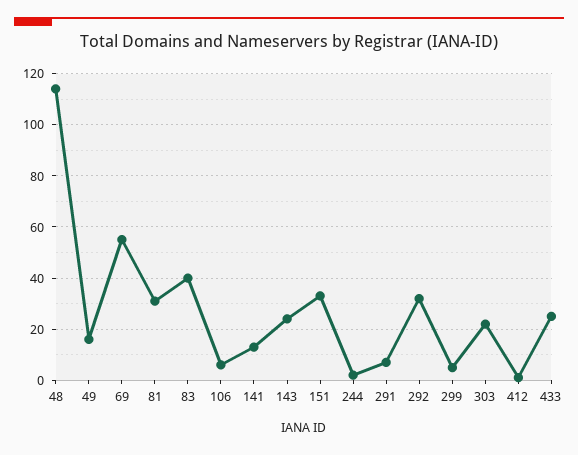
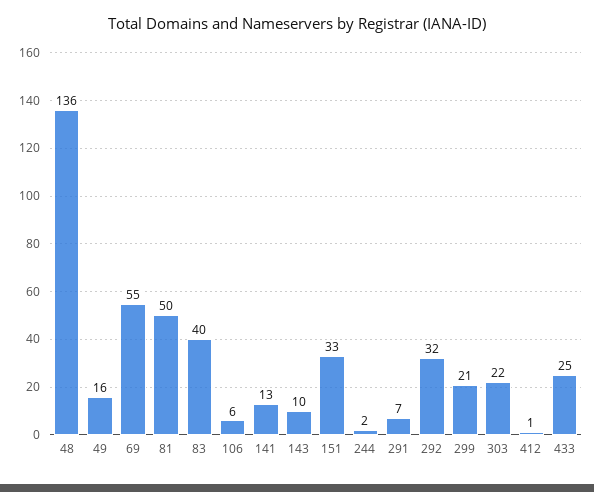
48: 115 -> 136
81: 30 -> 50
143: 25 -> 10
299: 5 -> 21

